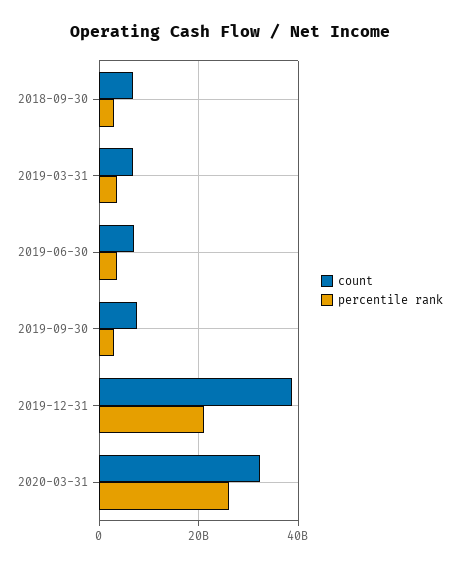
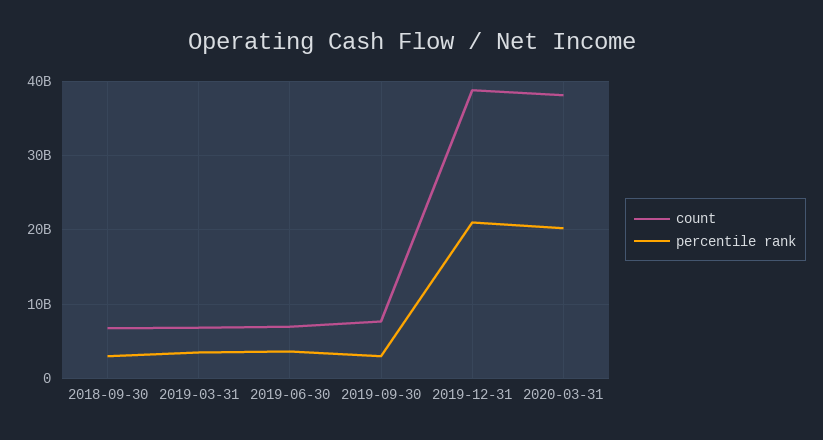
count, 2020-03-31: 32000000000 -> 38000000000
percentile rank, 2020-03-31: 26000000000 -> 20000000000

